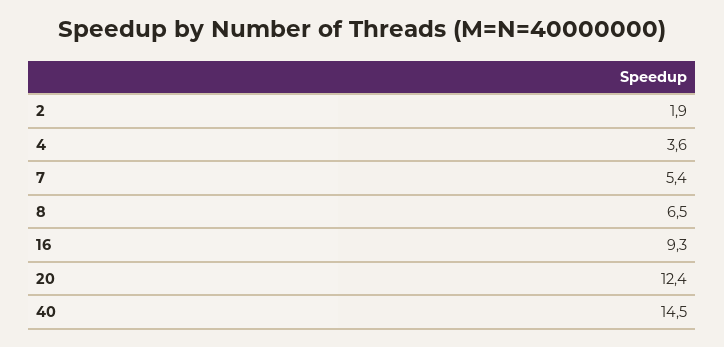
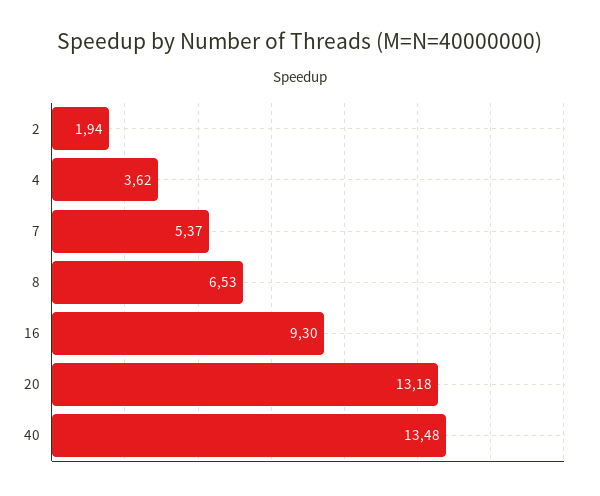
20: 12.4 -> 13.18
40: 14.5 -> 13.48

